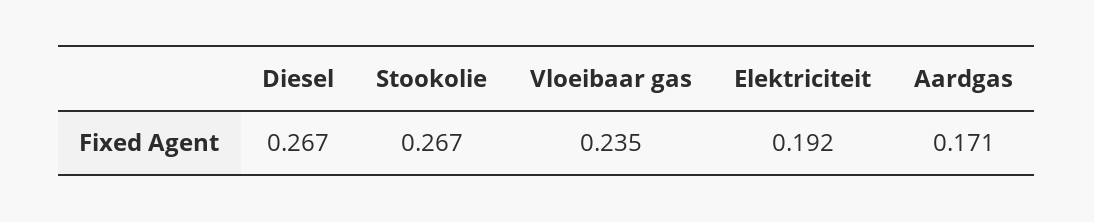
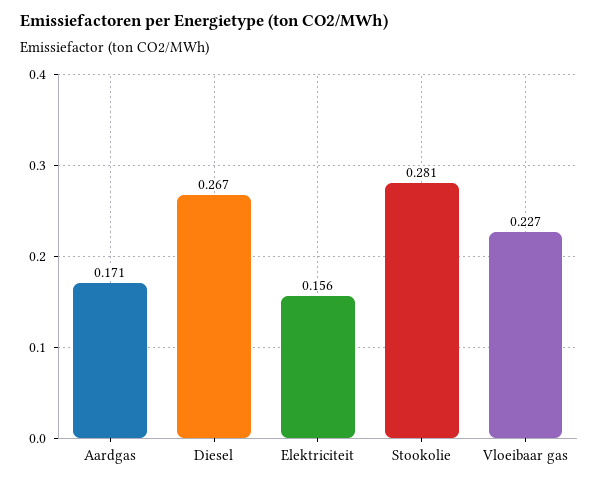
Stookolie: 0.267 -> 0.281
Vloeibaar gas: 0.235 -> 0.227
Elektriciteit: 0.192 -> 0.156

